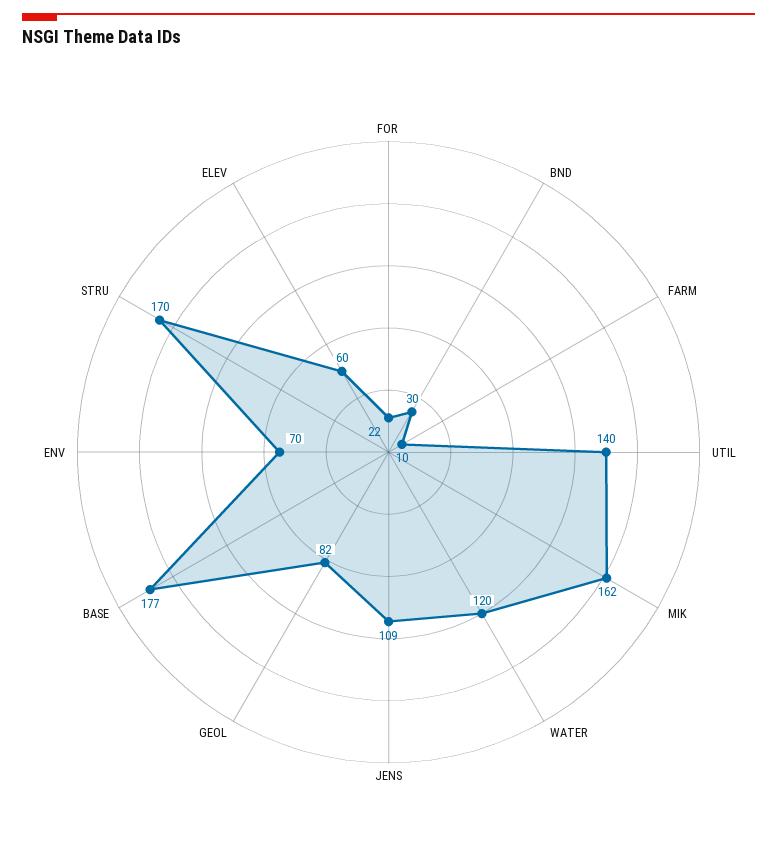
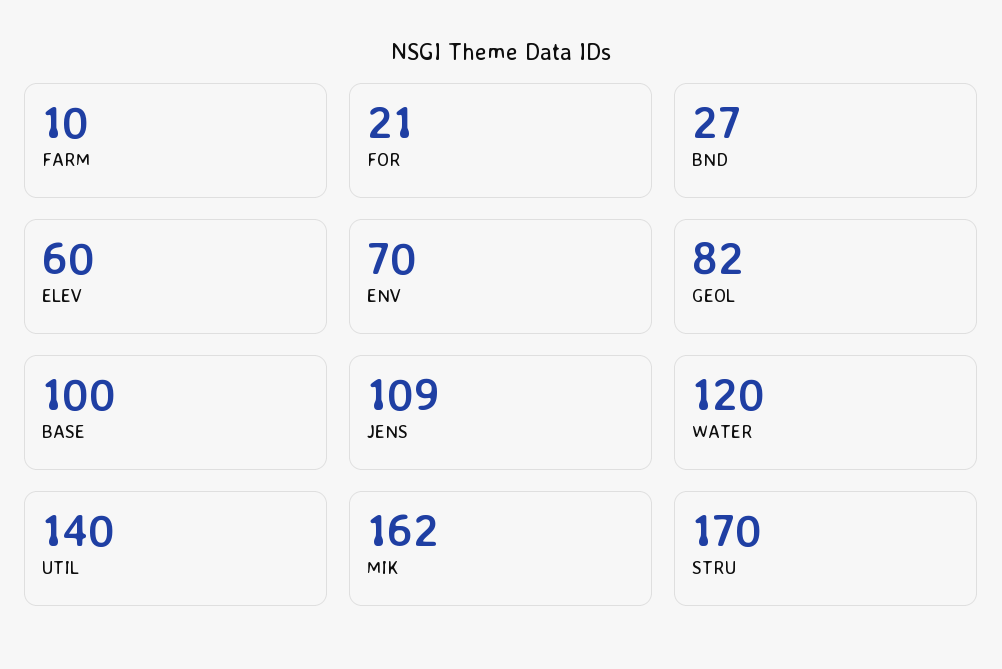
FOR: 22 -> 21
BND: 30 -> 27
BASE: 177 -> 100

